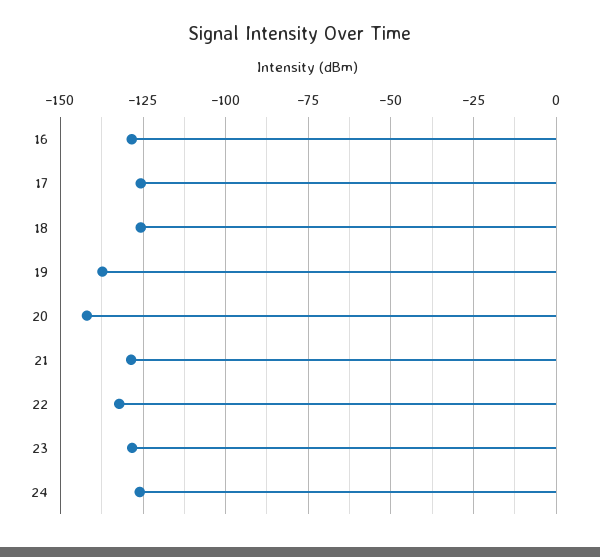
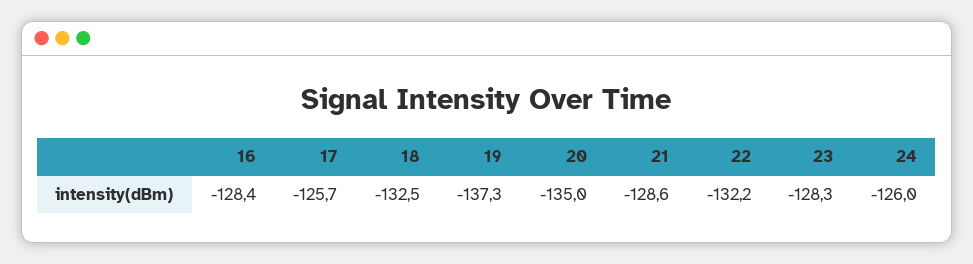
18: -125 -> -132.5
20: -142.5 -> -135

